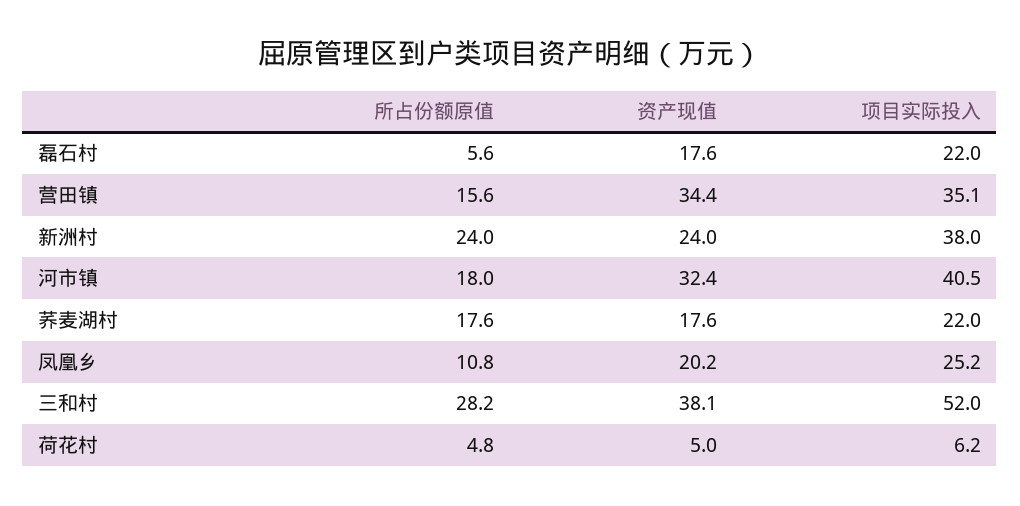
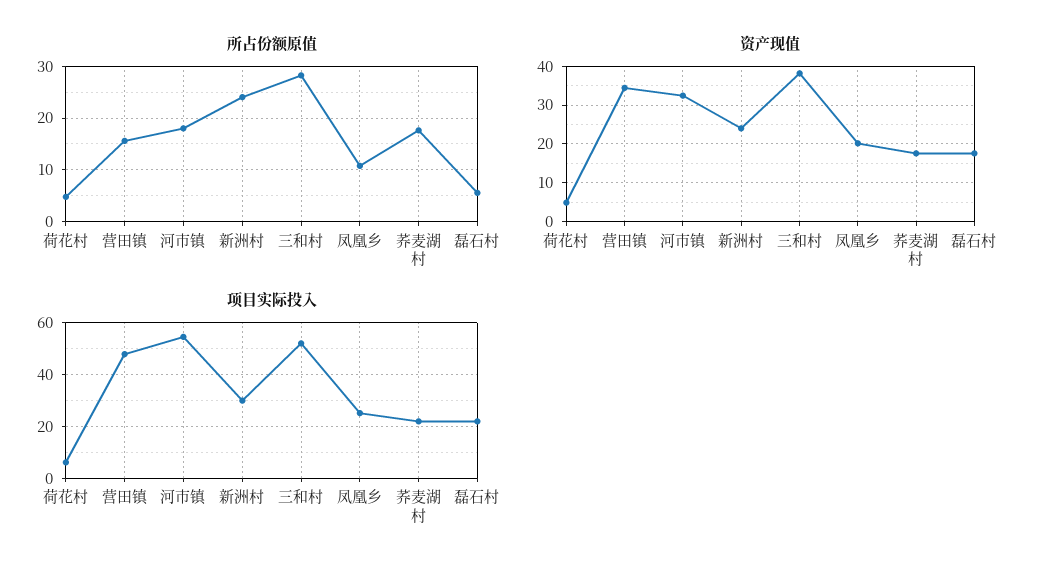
项目实际投入, 营田镇: 35.1 -> 47.5
项目实际投入, 新洲村: 38 -> 30
项目实际投入, 河市镇: 40.5 -> 55

